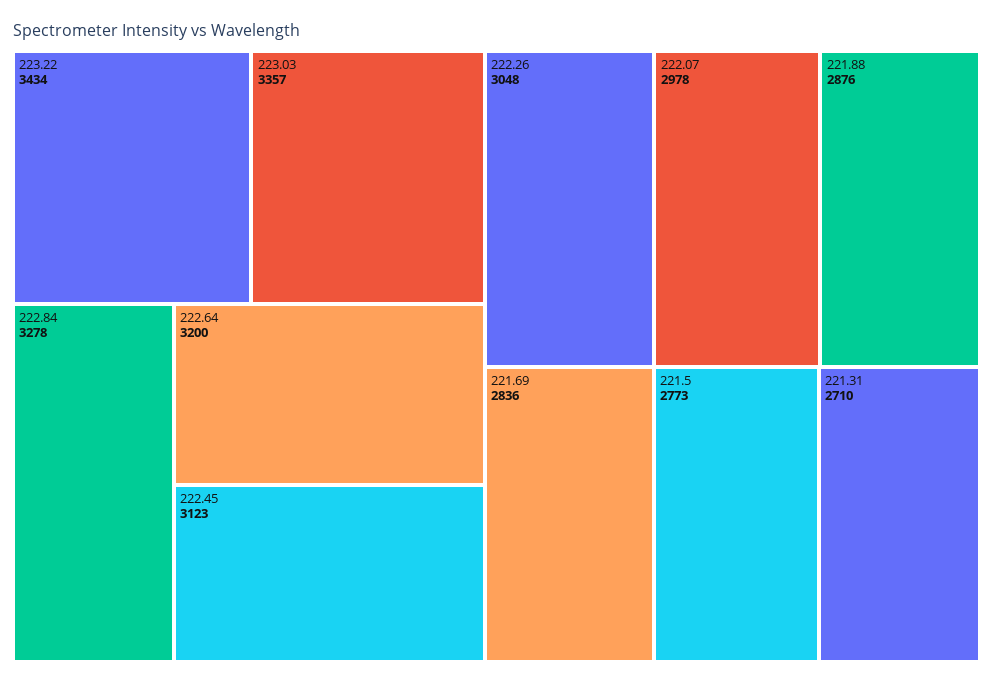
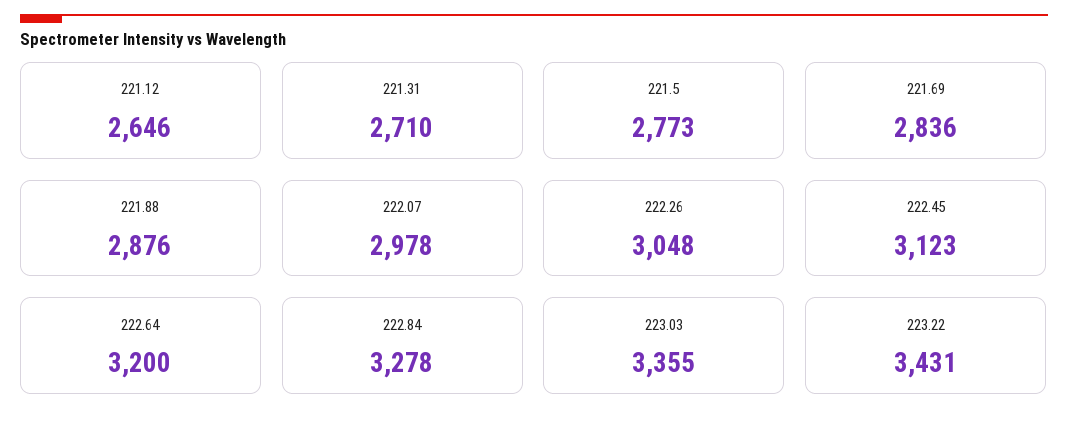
223.22: 3434 -> 3431
223.03: 3357 -> 3355
221.12: none -> 2646

